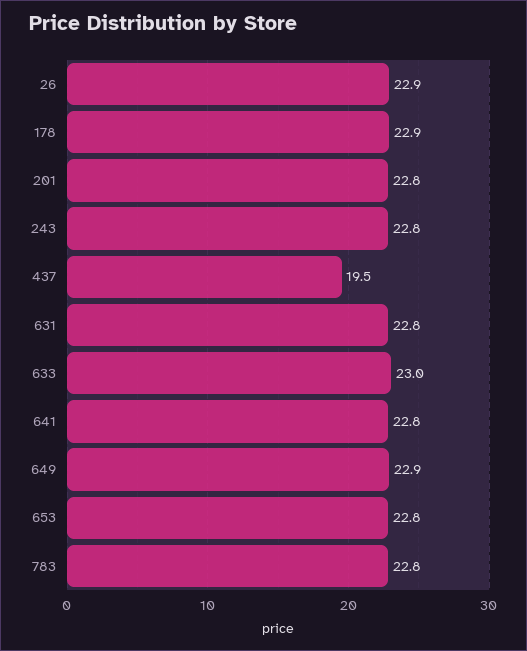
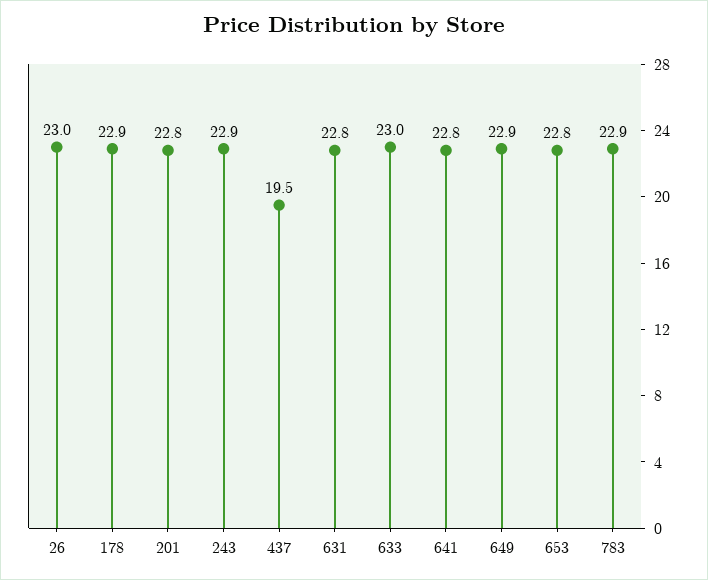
26: 22.9 -> 23
243: 22.8 -> 22.9
783: 22.8 -> 22.9

